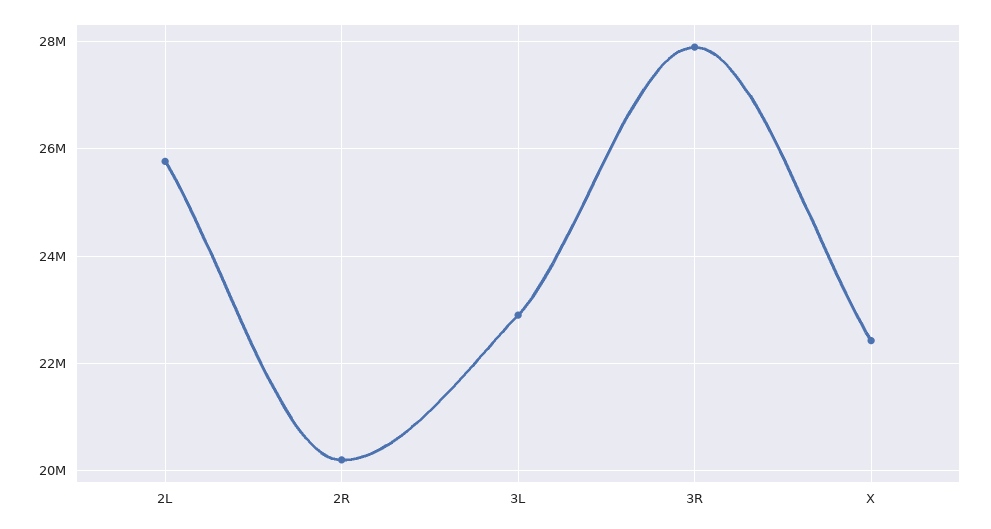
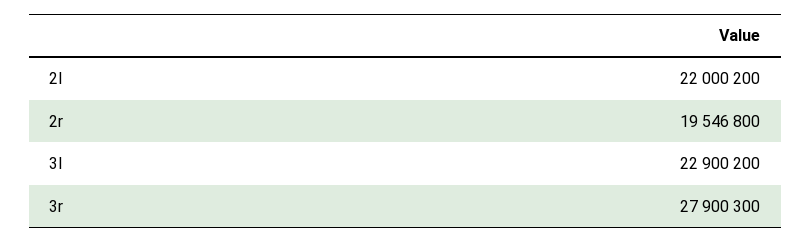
2L: 25800000 -> 22000200
2R: 20200000 -> 19546800
X: 22400000 -> none

